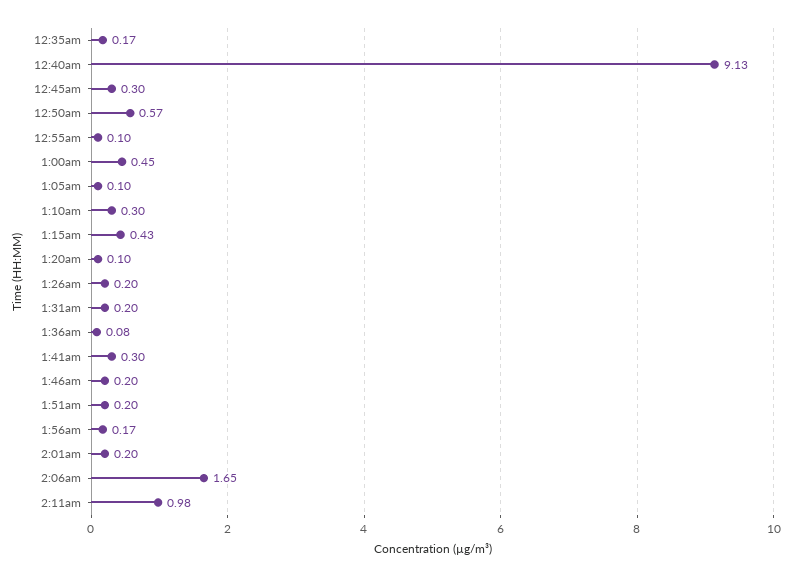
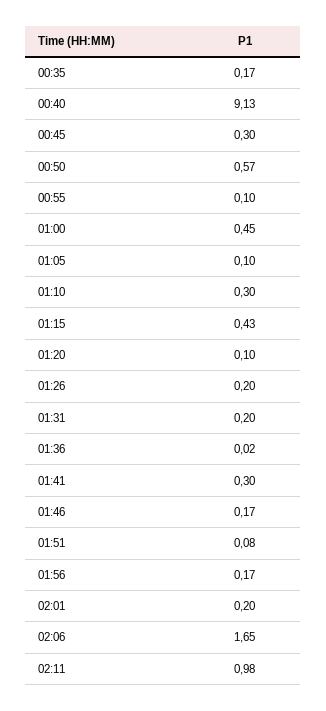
1:36am: 0.08 -> 0.02
1:46am: 0.2 -> 0.17
1:51am: 0.2 -> 0.08

